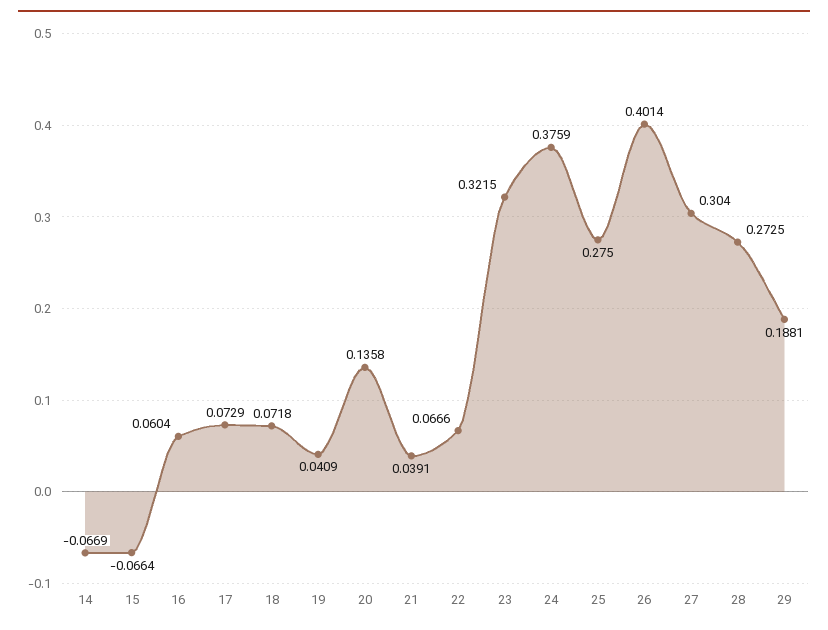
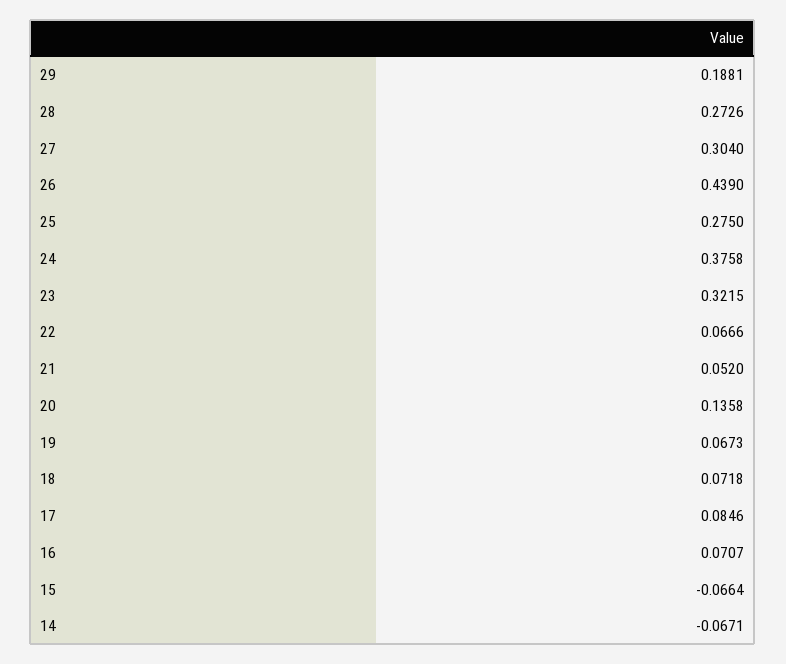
14: -0.0669 -> -0.0671
16: 0.0604 -> 0.0707
17: 0.0729 -> 0.0846
19: 0.0409 -> 0.0673
21: 0.0391 -> 0.052
24: 0.3759 -> 0.3758
26: 0.4014 -> 0.439
28: 0.2725 -> 0.2726

